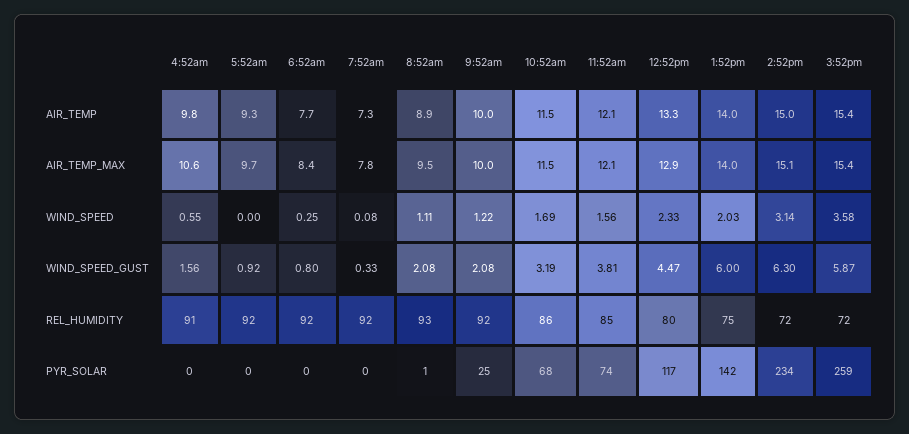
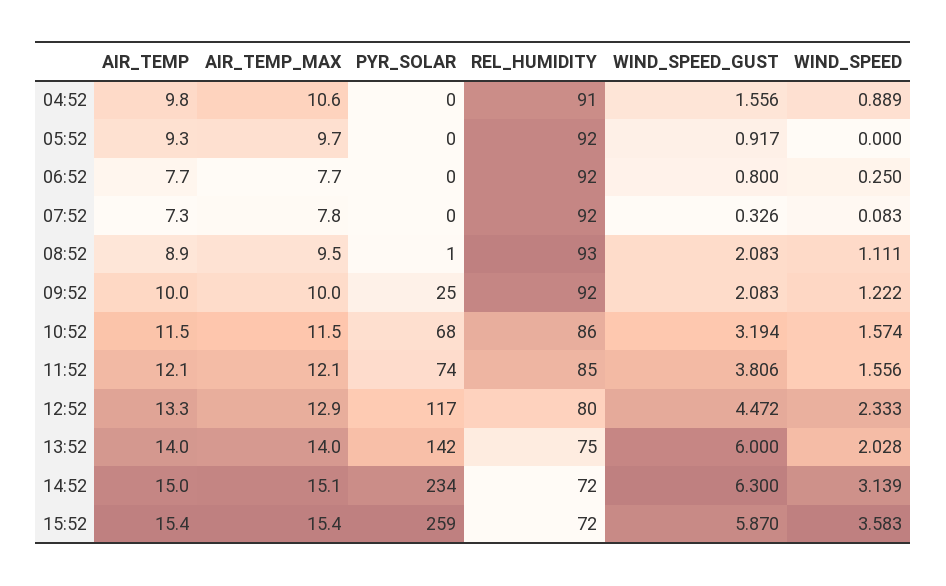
6:52am, AIR_TEMP_MAX: 8.4 -> 7.7
4:52am, WIND_SPEED: 0.55 -> 0.889
10:52am, WIND_SPEED: 1.69 -> 1.574

